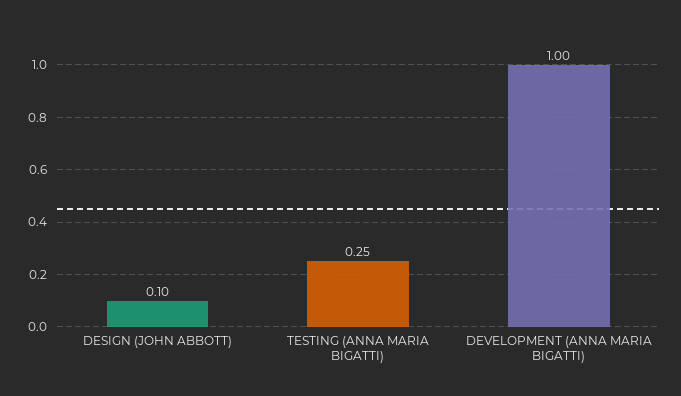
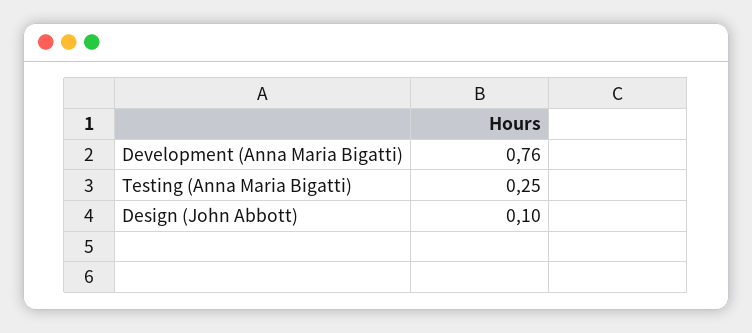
DEVELOPMENT (ANNA MARIA BIGATTI): 1 -> 0.76

